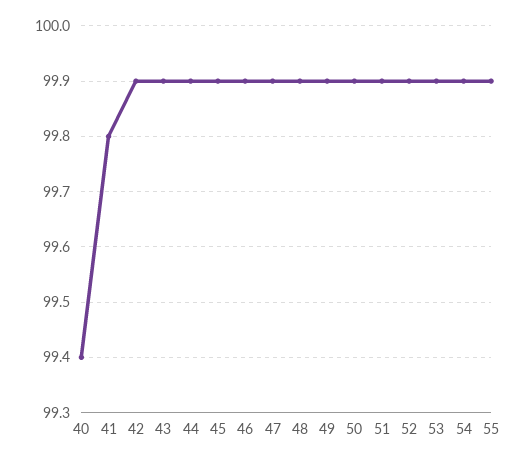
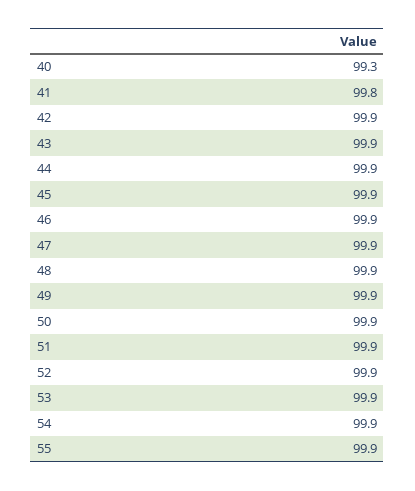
40: 99.4 -> 99.3

